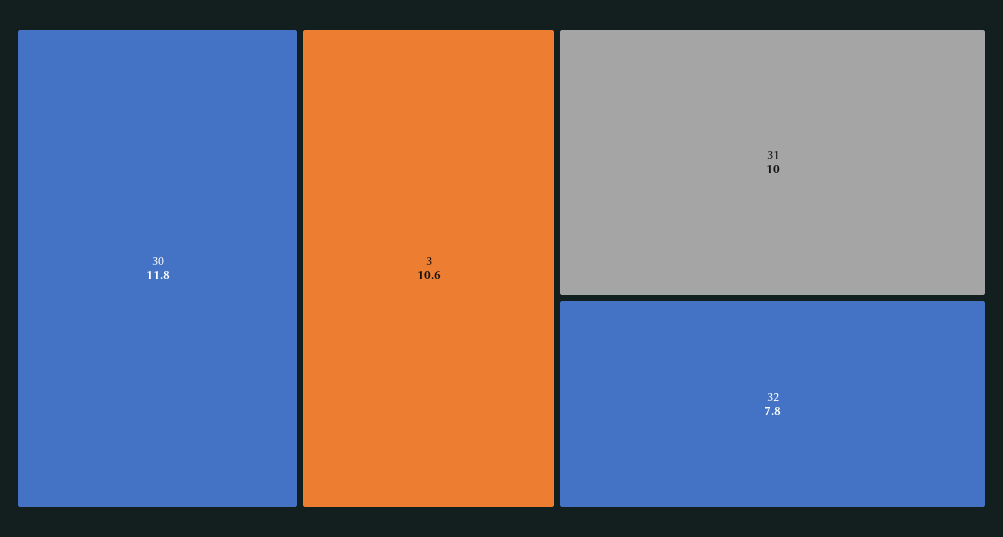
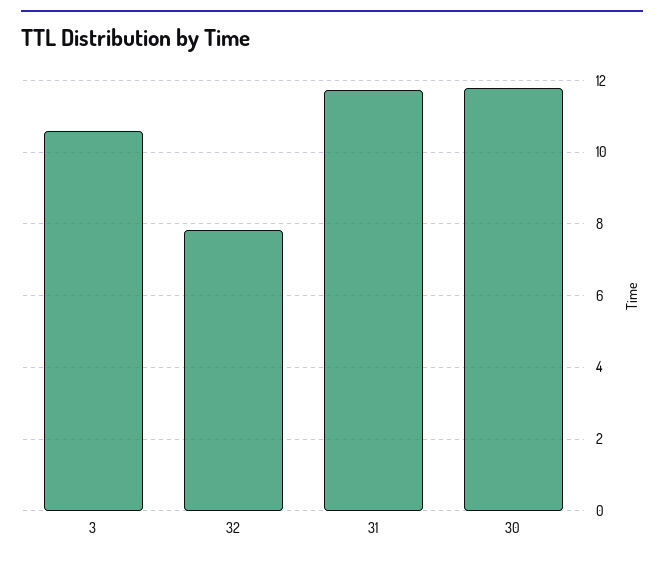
31: 10 -> 11.8

